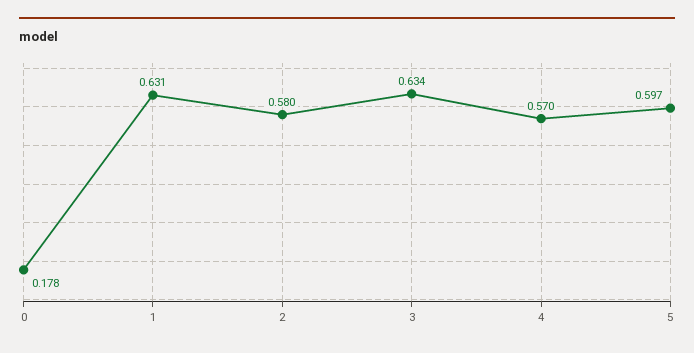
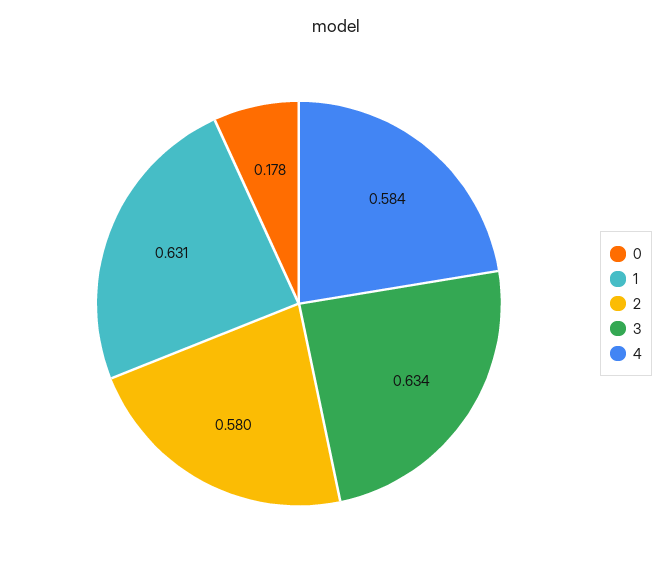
4: 0.57 -> 0.584
5: 0.597 -> none

